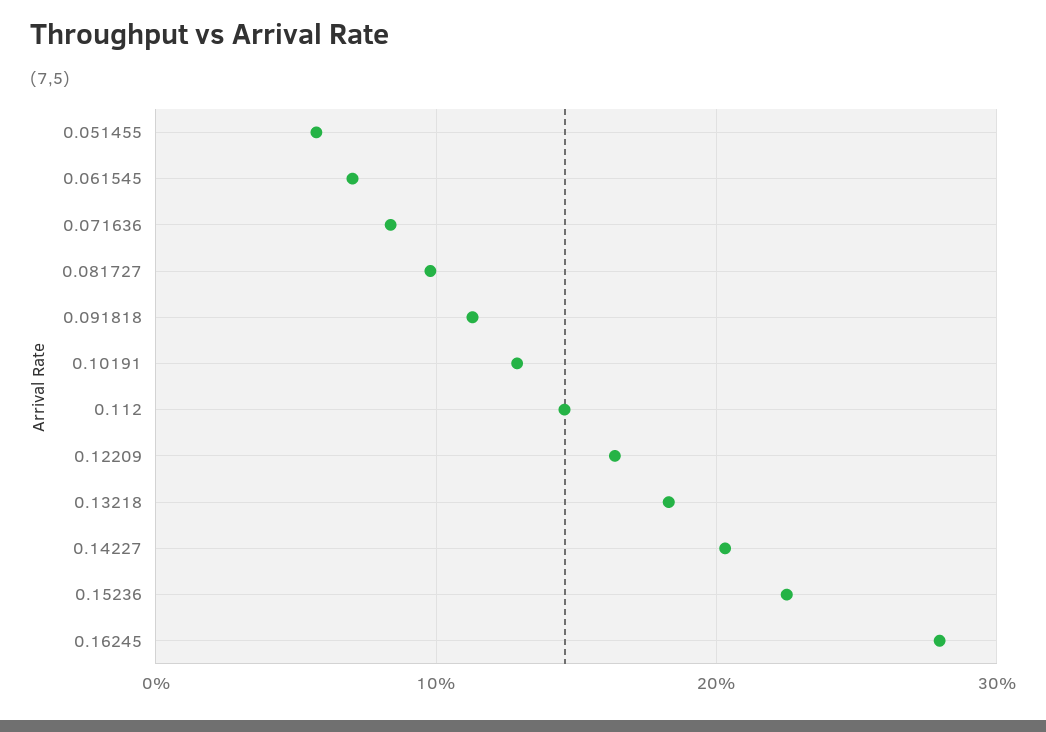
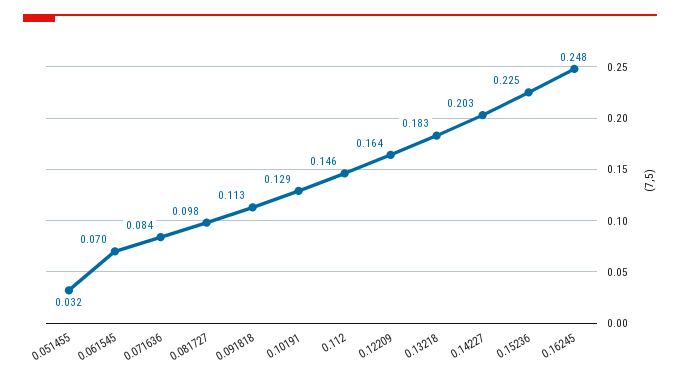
0.051455: 0.06 -> 0.032
0.16245: 0.28 -> 0.248

